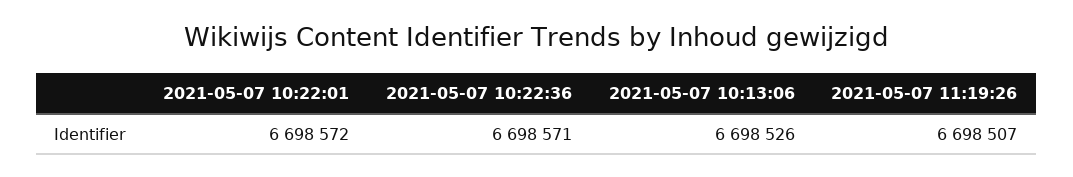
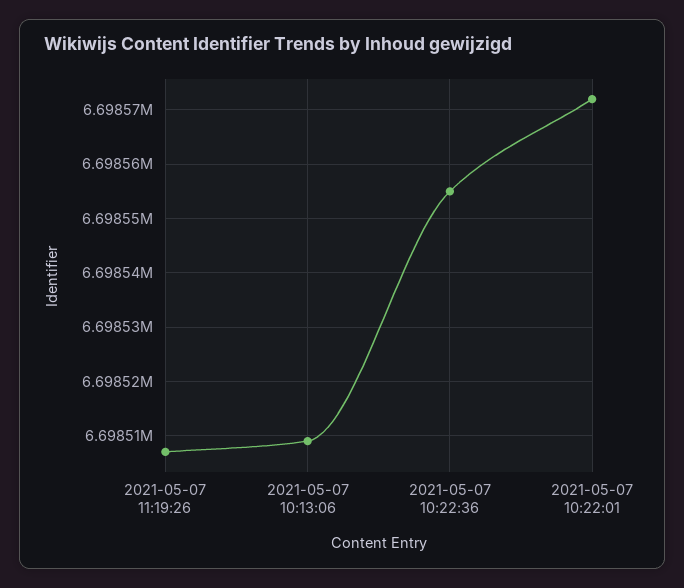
2021-05-07 10:22:36: 6698571 -> 6698555
2021-05-07 10:13:06: 6698526 -> 6698510

